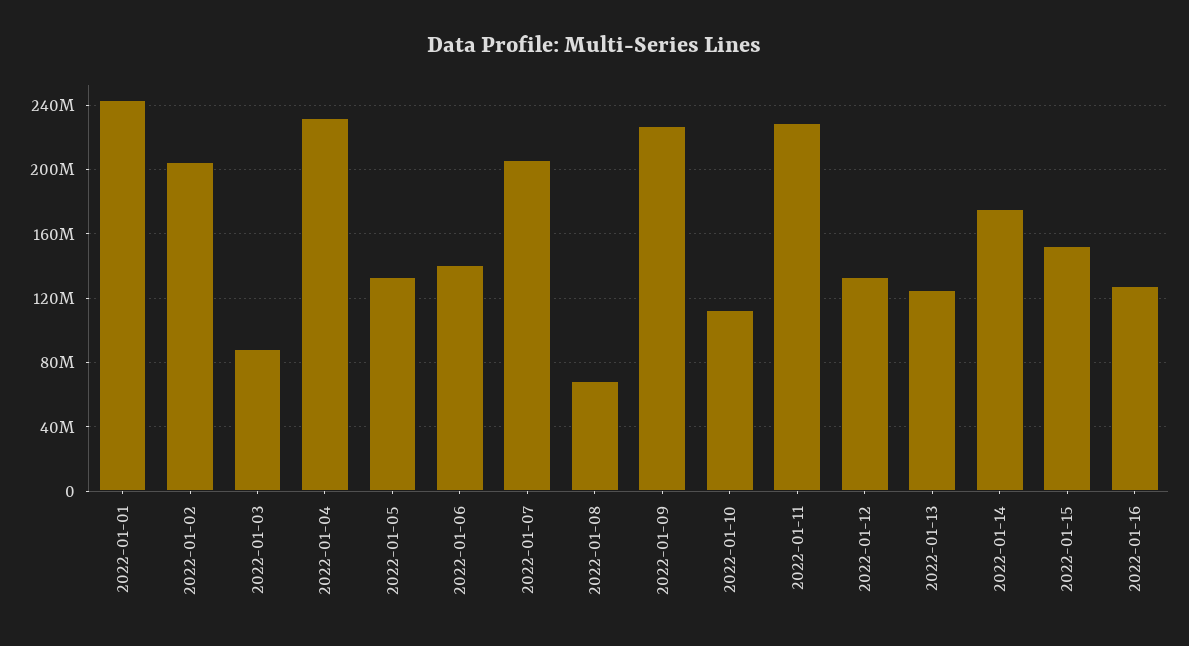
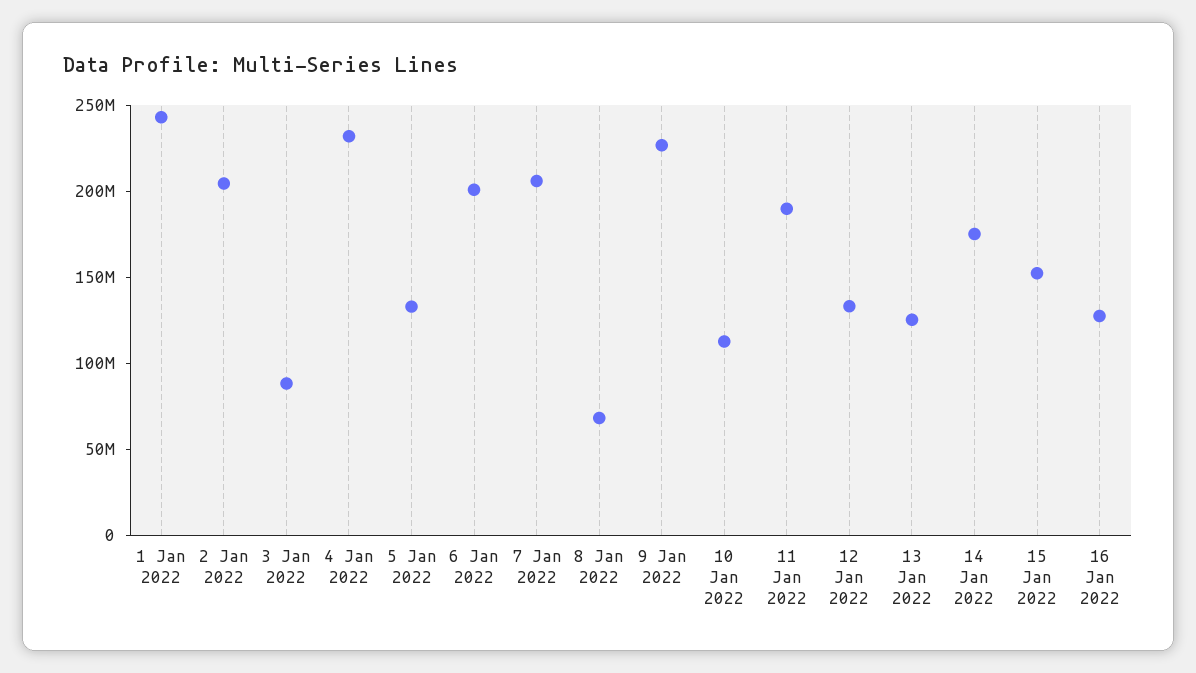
2022-01-06: 140000000 -> 200000000
2022-01-11: 230000000 -> 190000000

